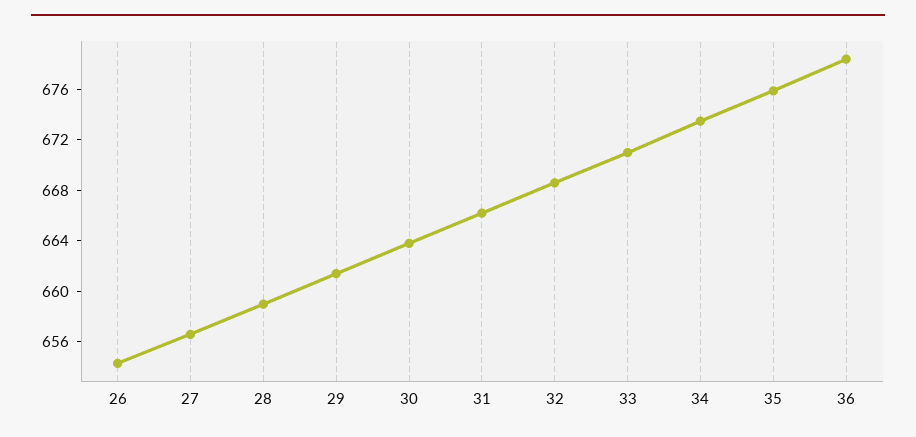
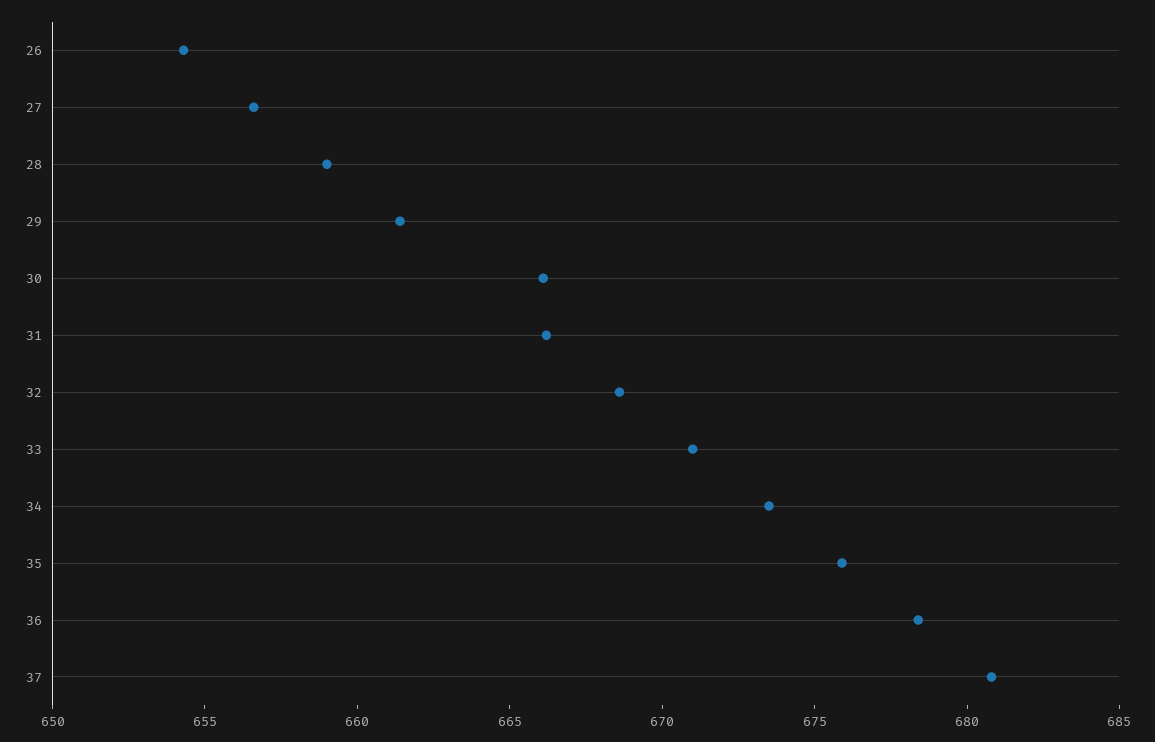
30: 664 -> 666
37: none -> 681

